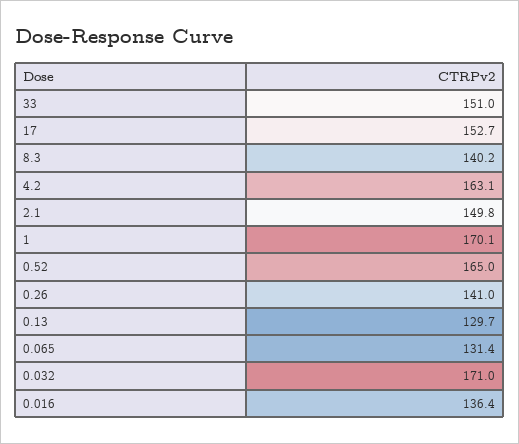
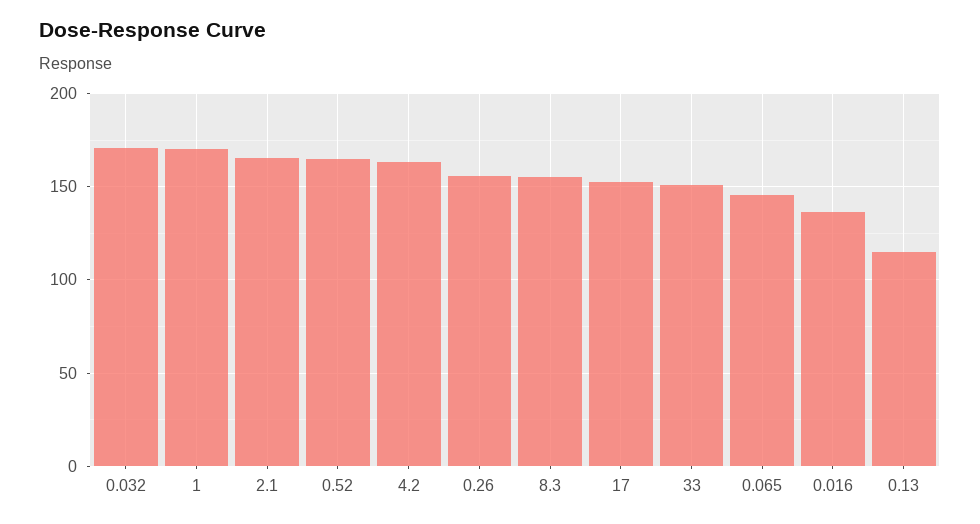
8.3: 140.2 -> 155
2.1: 149.8 -> 165
0.26: 141 -> 155
0.13: 129.7 -> 115
0.065: 131.4 -> 145

